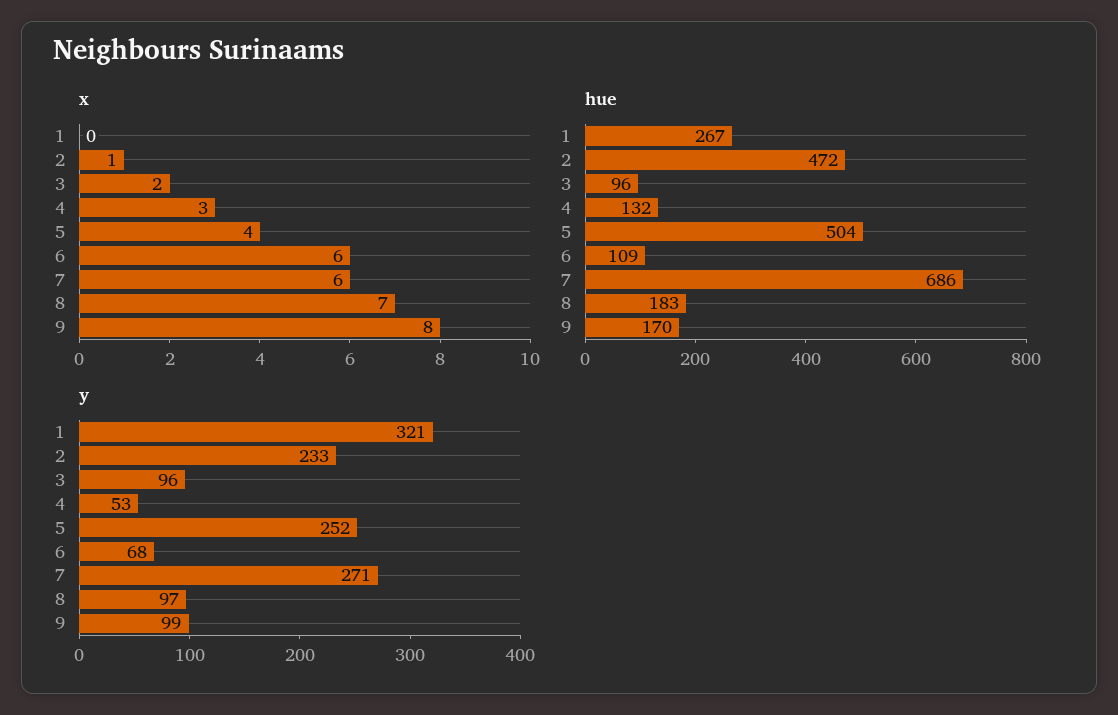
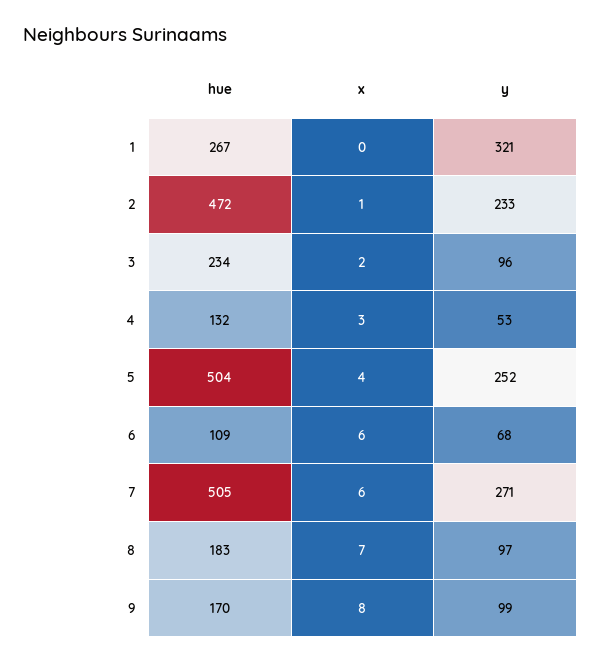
hue, 3: 96 -> 234
hue, 7: 686 -> 505

